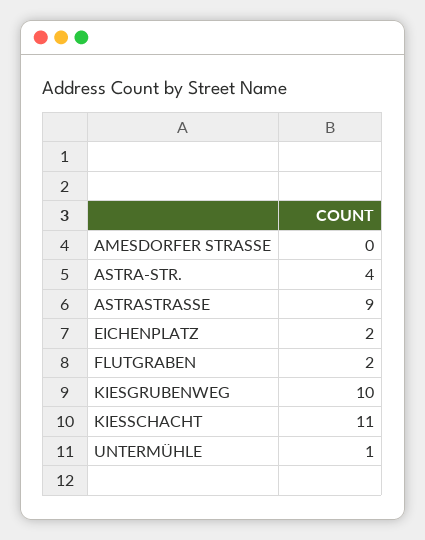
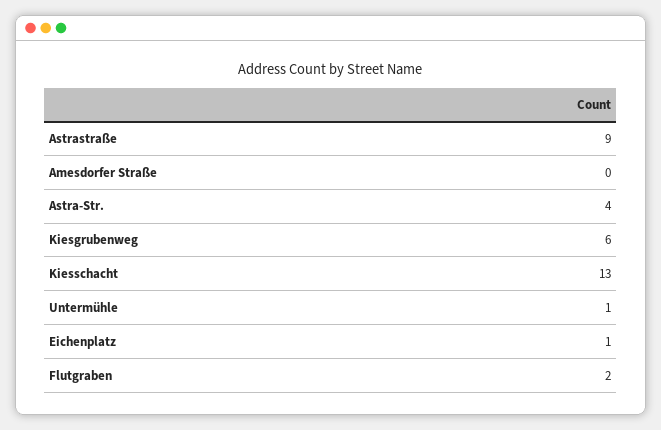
EICHENPLATZ: 2 -> 1
KIESGRUBENWEG: 10 -> 6
KIESSCHACHT: 11 -> 13

